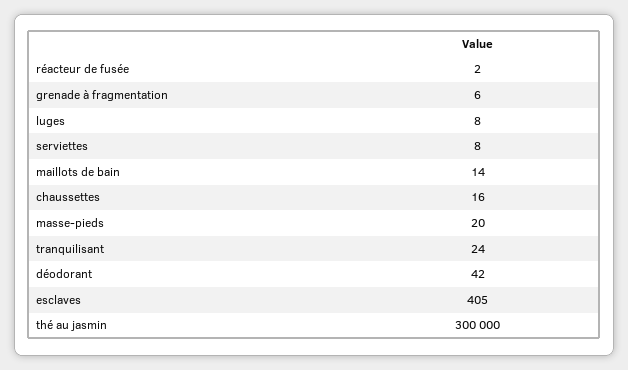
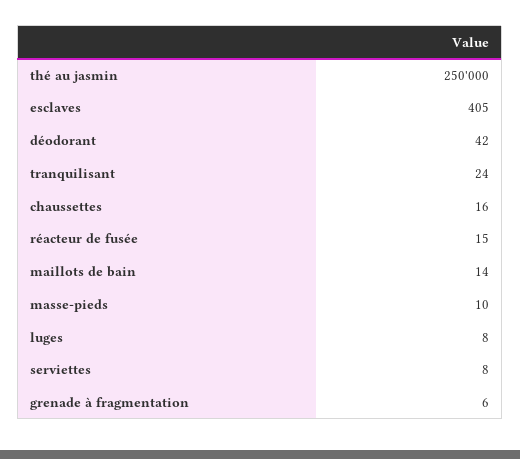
réacteur de fusée: 2 -> 15
masse-pieds: 20 -> 10
thé au jasmin: 300000 -> 250000

